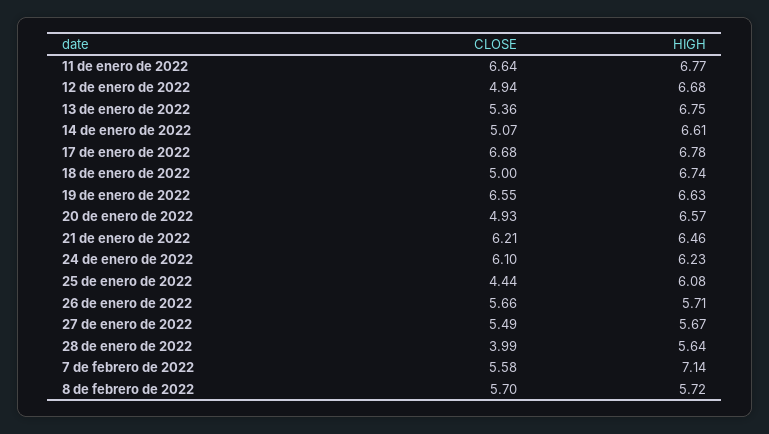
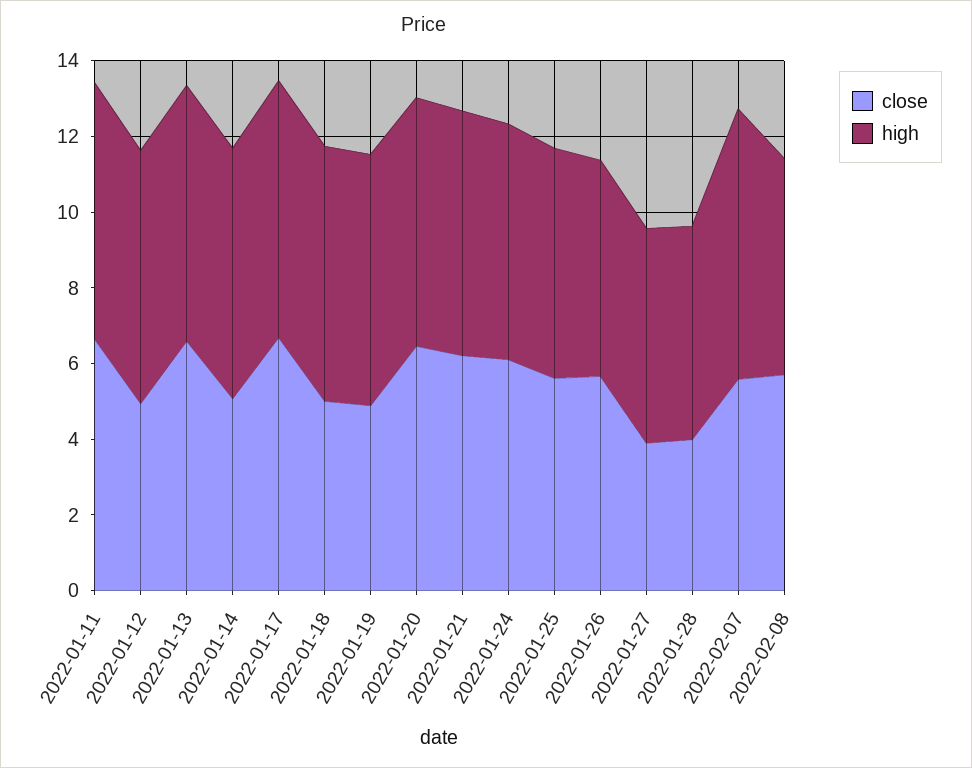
CLOSE, 13 de enero de 2022: 5.36 -> 6.5
CLOSE, 19 de enero de 2022: 6.55 -> 5
CLOSE, 20 de enero de 2022: 4.93 -> 6.5
CLOSE, 25 de enero de 2022: 4.44 -> 5.5
CLOSE, 27 de enero de 2022: 5.49 -> 4

